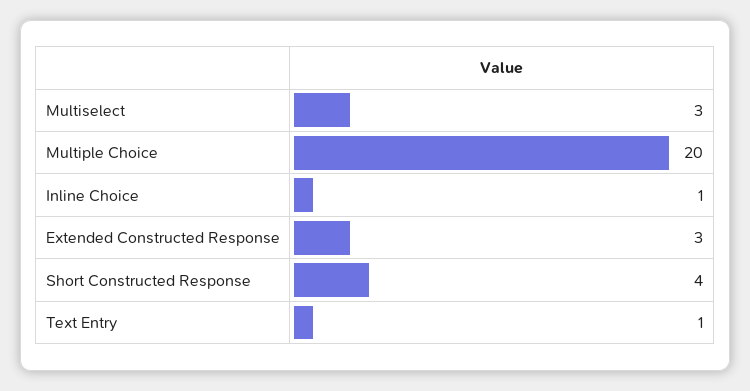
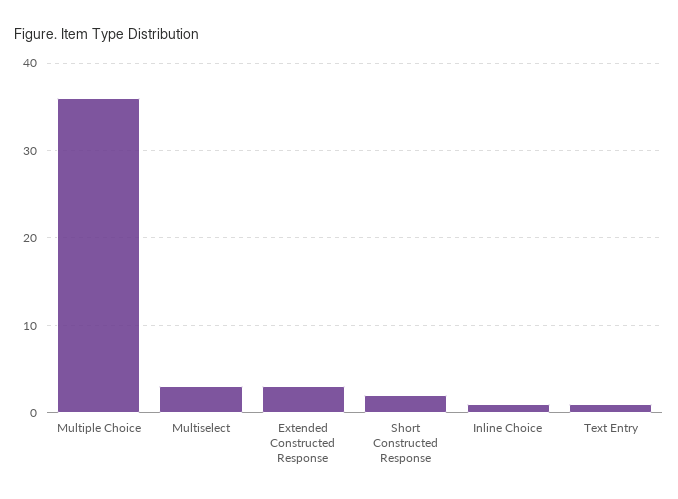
Multiple Choice: 20 -> 36
Short Constructed Response: 4 -> 2

